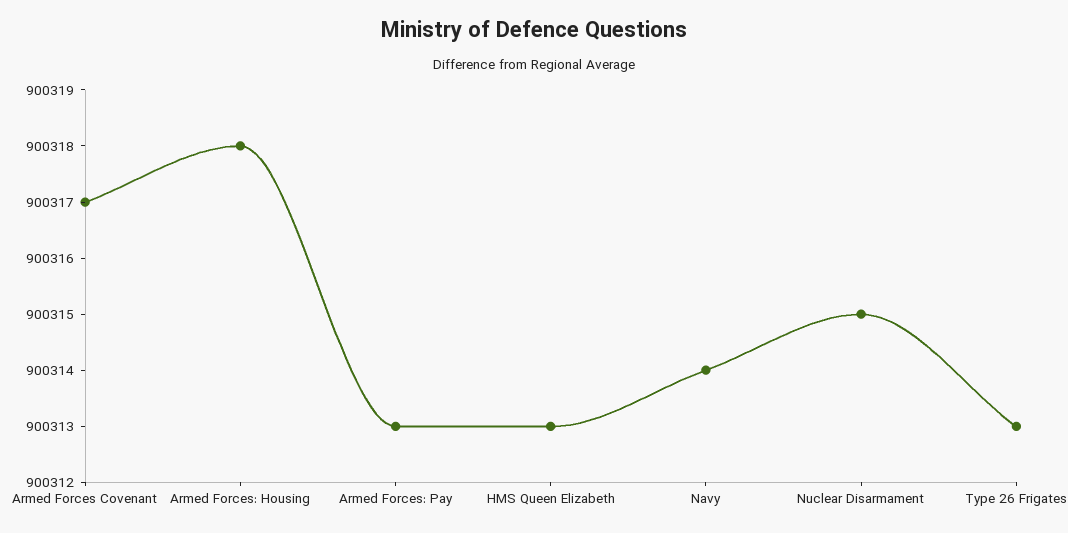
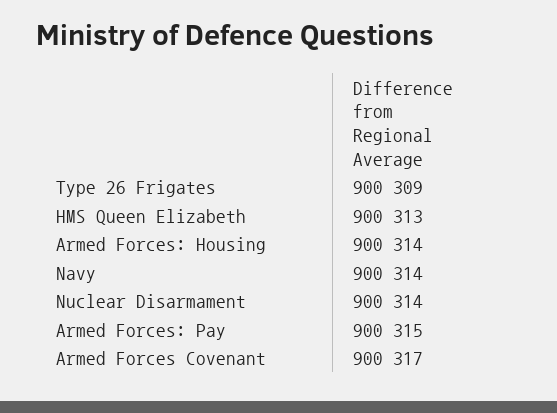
Armed Forces: Housing: 900318 -> 900314
Armed Forces: Pay: 900313 -> 900315
Nuclear Disarmament: 900315 -> 900314
Type 26 Frigates: 900313 -> 900309

